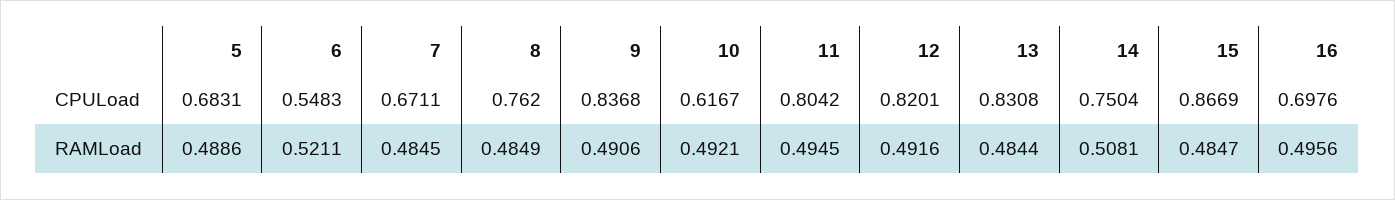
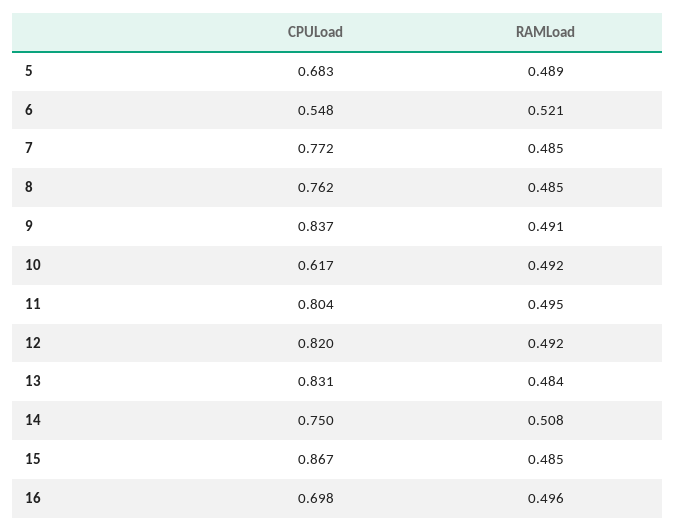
7, CPULoad: 0.6711 -> 0.772

